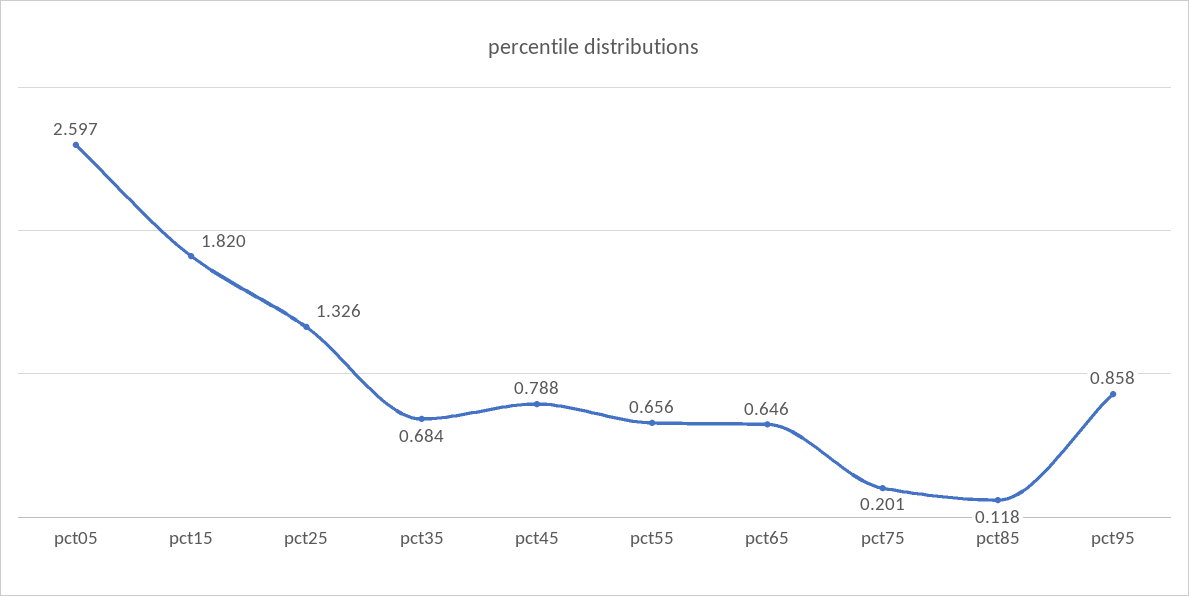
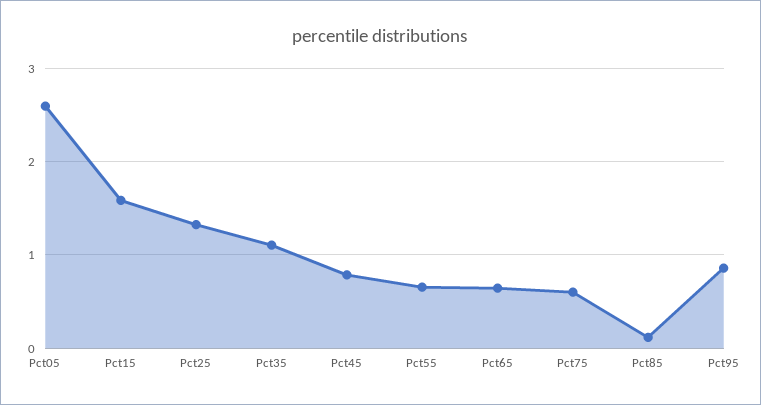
pct15: 1.82 -> 1.6
pct35: 0.684 -> 1.1
pct75: 0.201 -> 0.6

